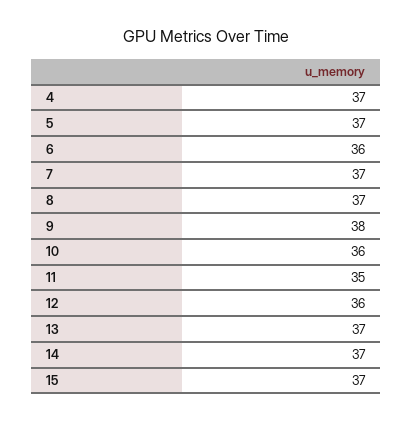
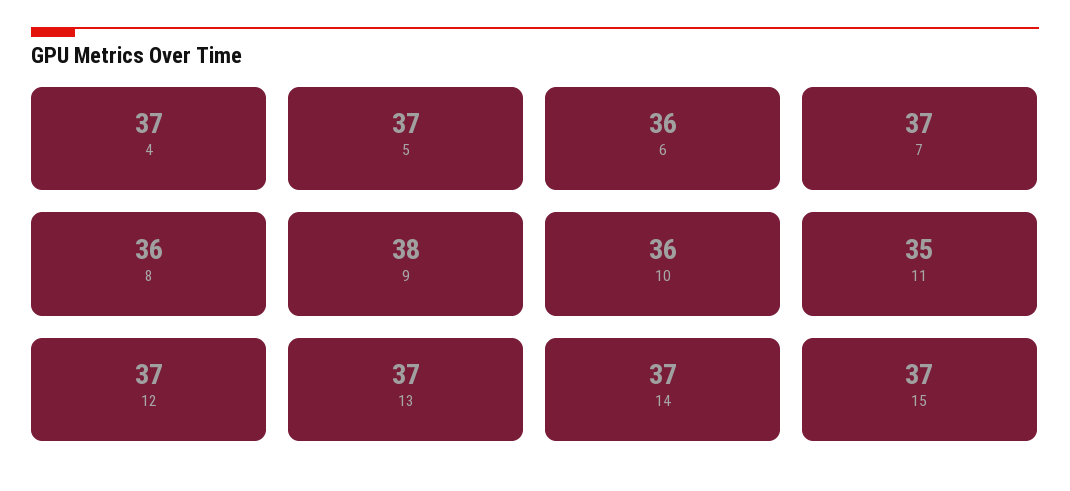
8: 37 -> 36
12: 36 -> 37

